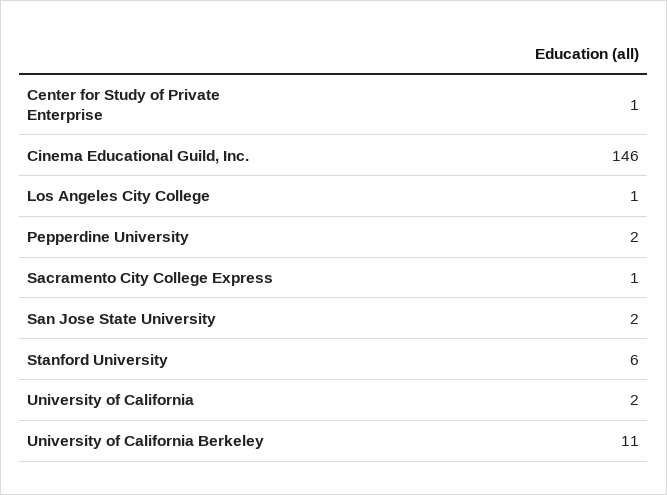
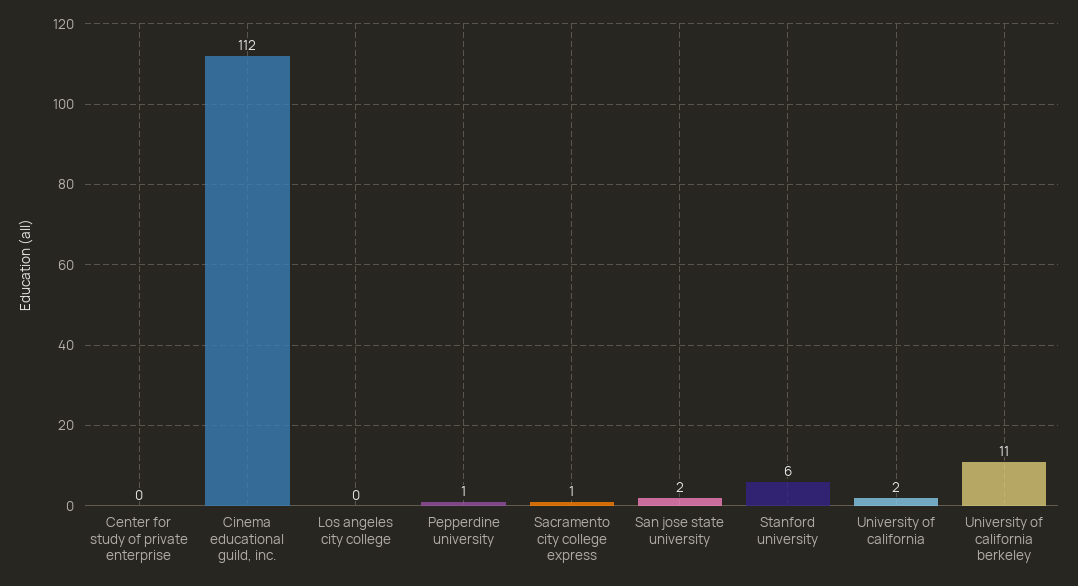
Center for Study of Private Enterprise: 1 -> 0
Cinema Educational Guild, Inc.: 146 -> 112
Los Angeles City College: 1 -> 0
Pepperdine University: 2 -> 1

